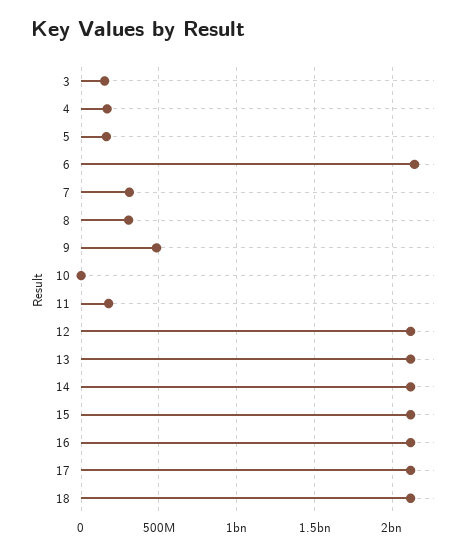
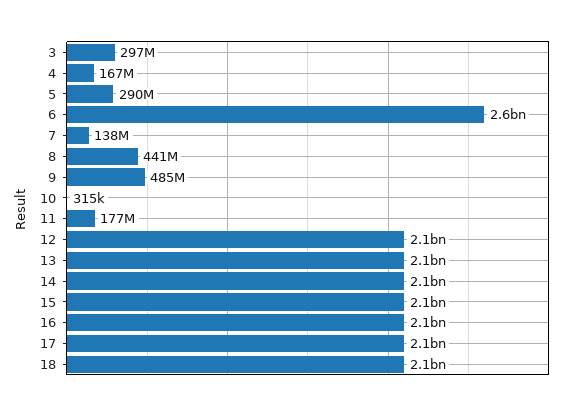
3: 150000000 -> 297000000
5: 150000000 -> 290000000
6: 2150000000 -> 2600000000
7: 300000000 -> 138000000
8: 300000000 -> 441000000

